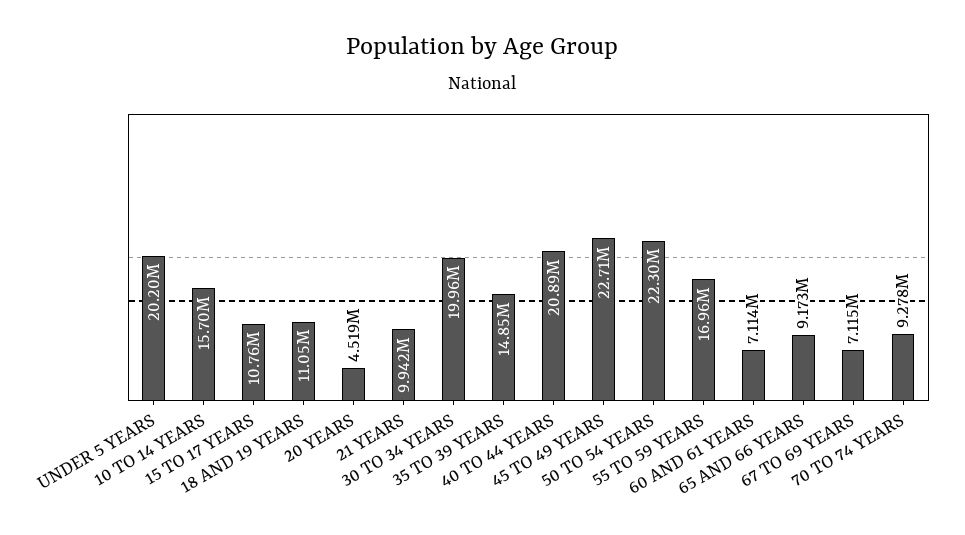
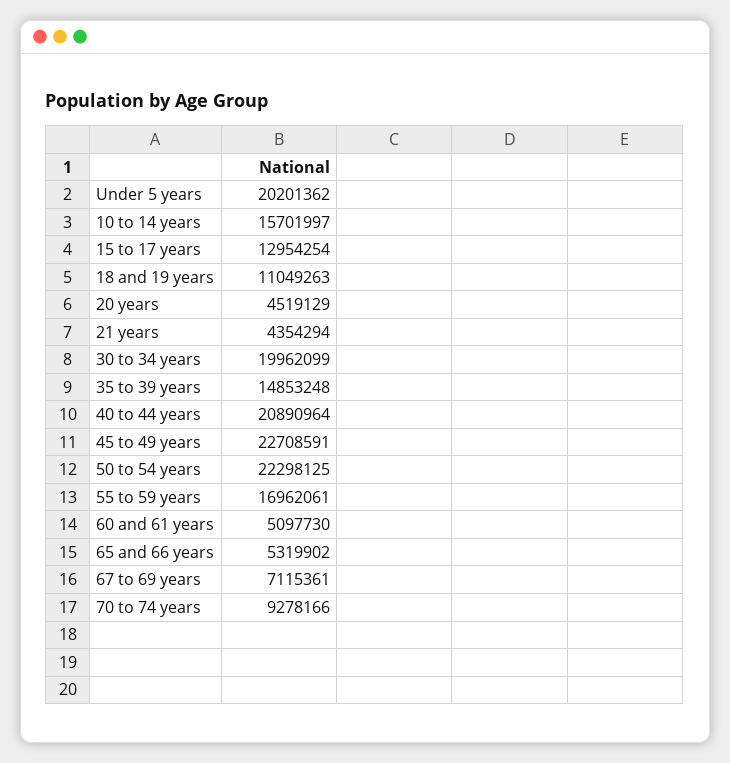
15 TO 17 YEARS: 10760000 -> 12954254
21 YEARS: 9942000 -> 4354294
60 AND 61 YEARS: 7114000 -> 5097730
65 AND 66 YEARS: 9173000 -> 5319902

